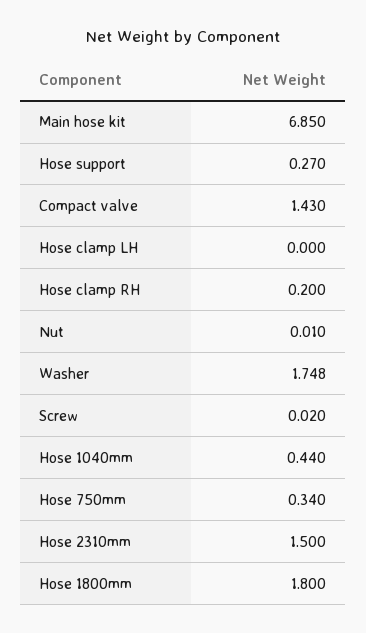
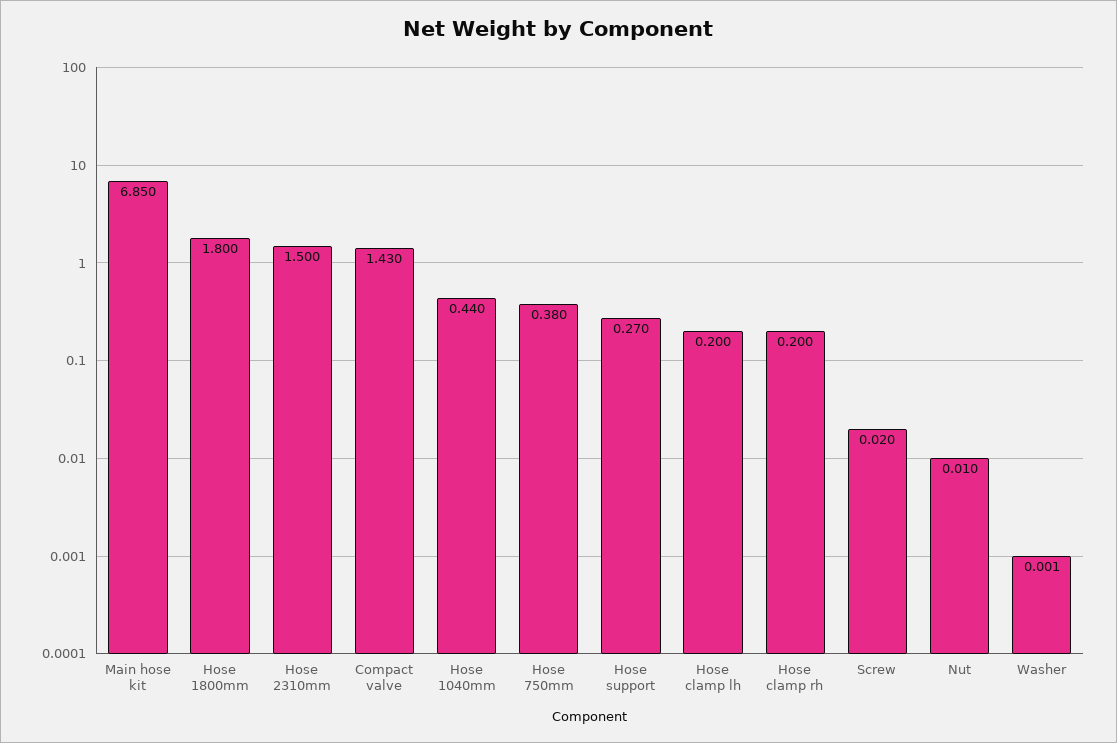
Hose clamp LH: 0 -> 0.2
Washer: 1.748 -> 0.001
Hose 750mm: 0.34 -> 0.38

